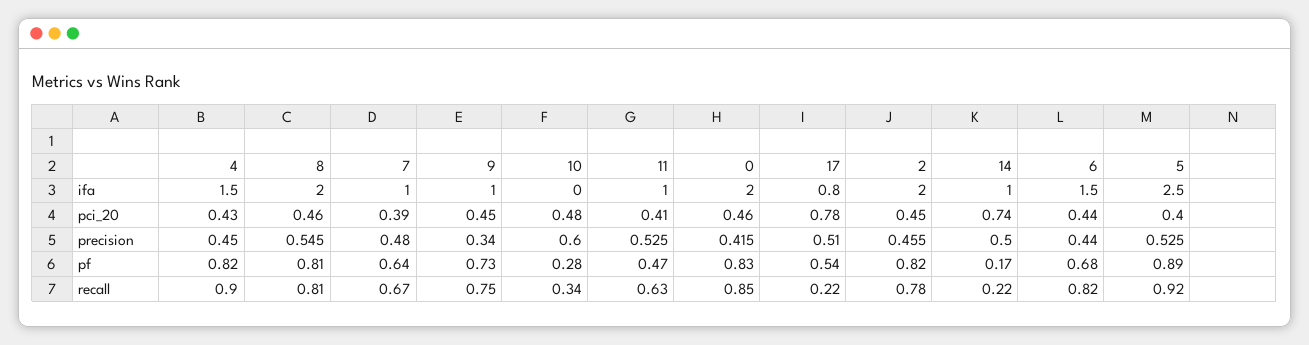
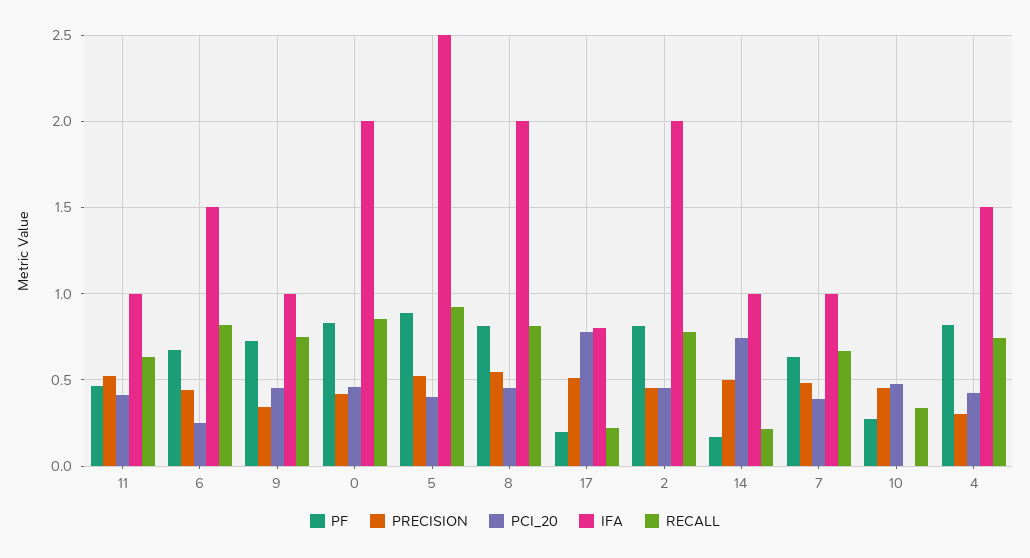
pci_20, 6: 0.44 -> 0.25
precision, 4: 0.45 -> 0.3
precision, 10: 0.6 -> 0.45
pf, 17: 0.54 -> 0.2
recall, 4: 0.9 -> 0.75

